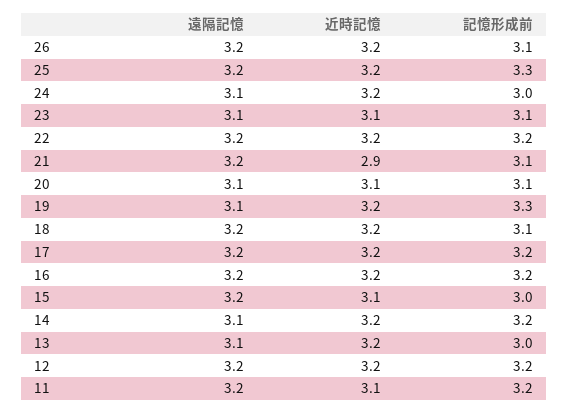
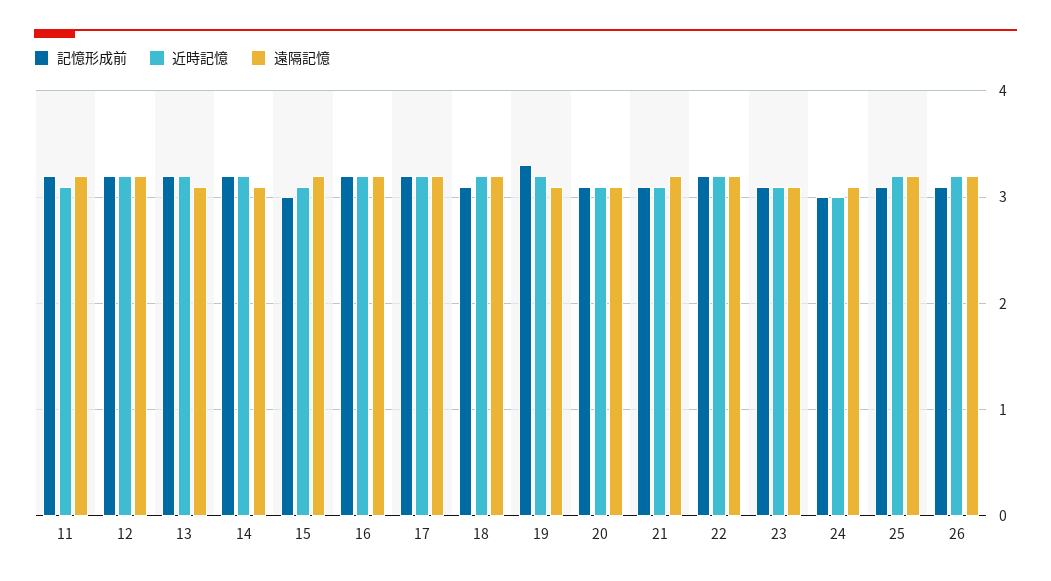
記憶形成前, 25: 3.3 -> 3.1
近時記憶, 24: 3.2 -> 3
近時記憶, 21: 2.9 -> 3.1
記憶形成前, 13: 3 -> 3.2

